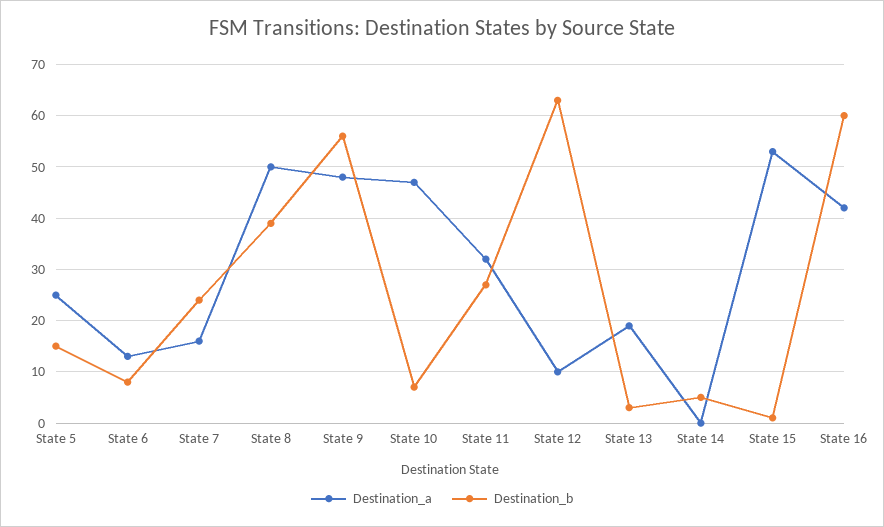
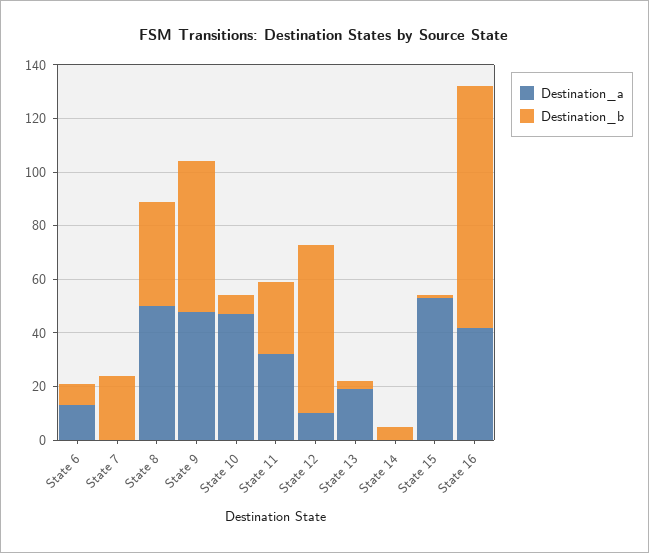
Destination_a, State 5: 25 -> none
Destination_b, State 5: 15 -> none
Destination_a, State 7: 15 -> 0
Destination_b, State 16: 60 -> 90

